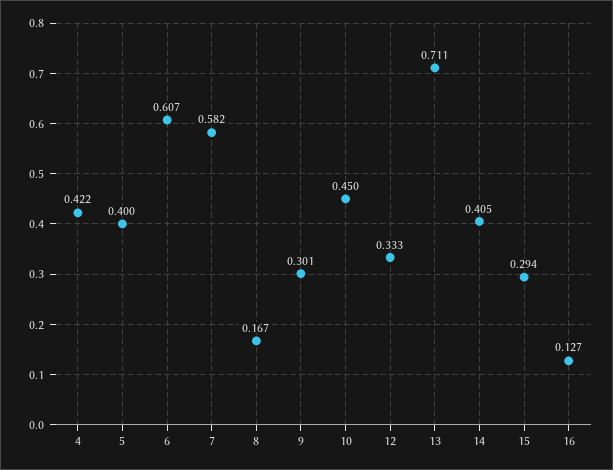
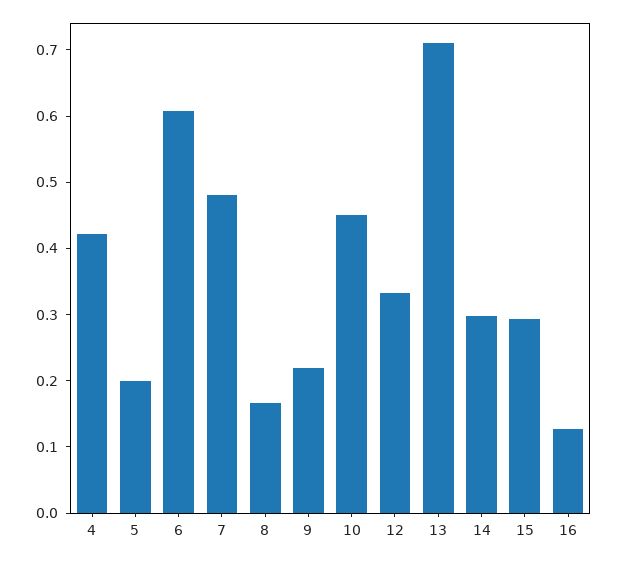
5: 0.4 -> 0.2
7: 0.582 -> 0.48
9: 0.301 -> 0.22
14: 0.405 -> 0.3

